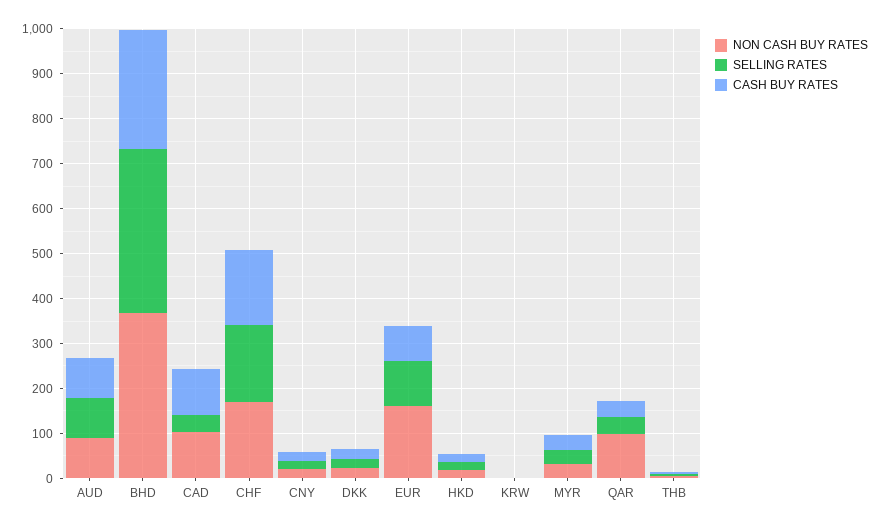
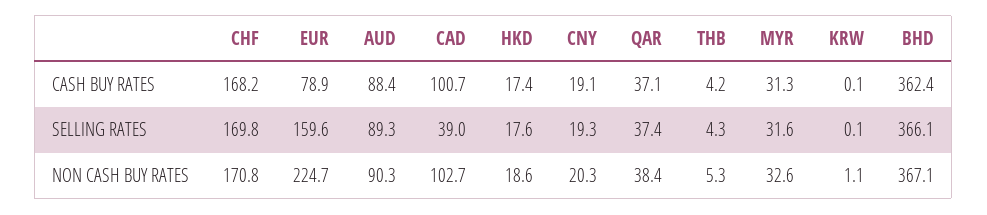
CASH BUY RATES, BHD: 260 -> 362.4
NON CASH BUY RATES, DKK: 20 -> none
SELLING RATES, DKK: 20 -> none
CASH BUY RATES, DKK: 20 -> none
NON CASH BUY RATES, EUR: 160 -> 224.7
SELLING RATES, EUR: 100 -> 159.6
NON CASH BUY RATES, QAR: 100 -> 38.4

